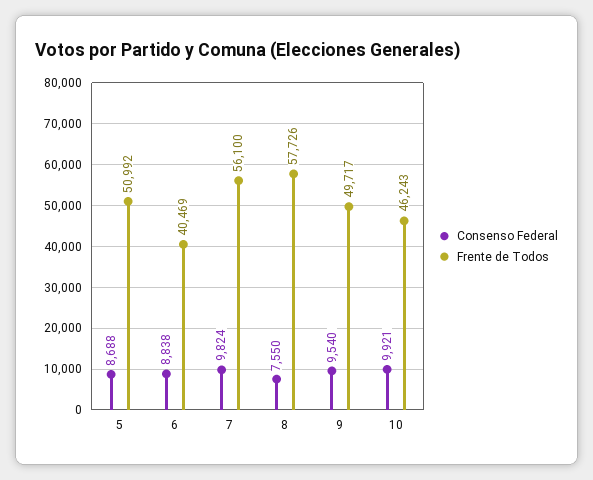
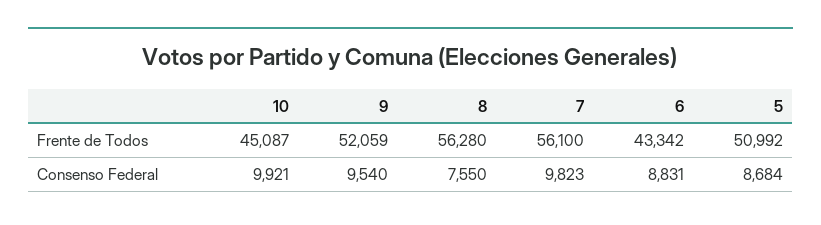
Consenso Federal, 5: 8688 -> 8684
Consenso Federal, 6: 8838 -> 8831
Frente de Todos, 6: 40469 -> 43342
Consenso Federal, 7: 9824 -> 9823
Frente de Todos, 8: 57726 -> 56280
Frente de Todos, 9: 49717 -> 52059
Frente de Todos, 10: 46243 -> 45087

